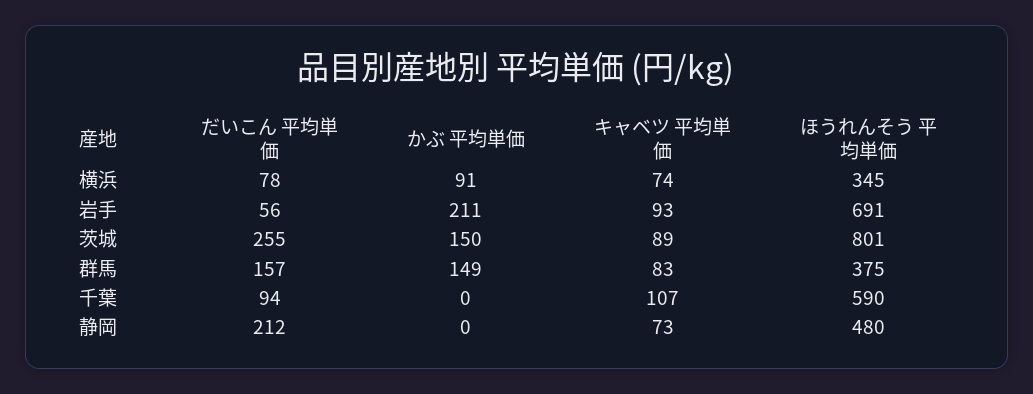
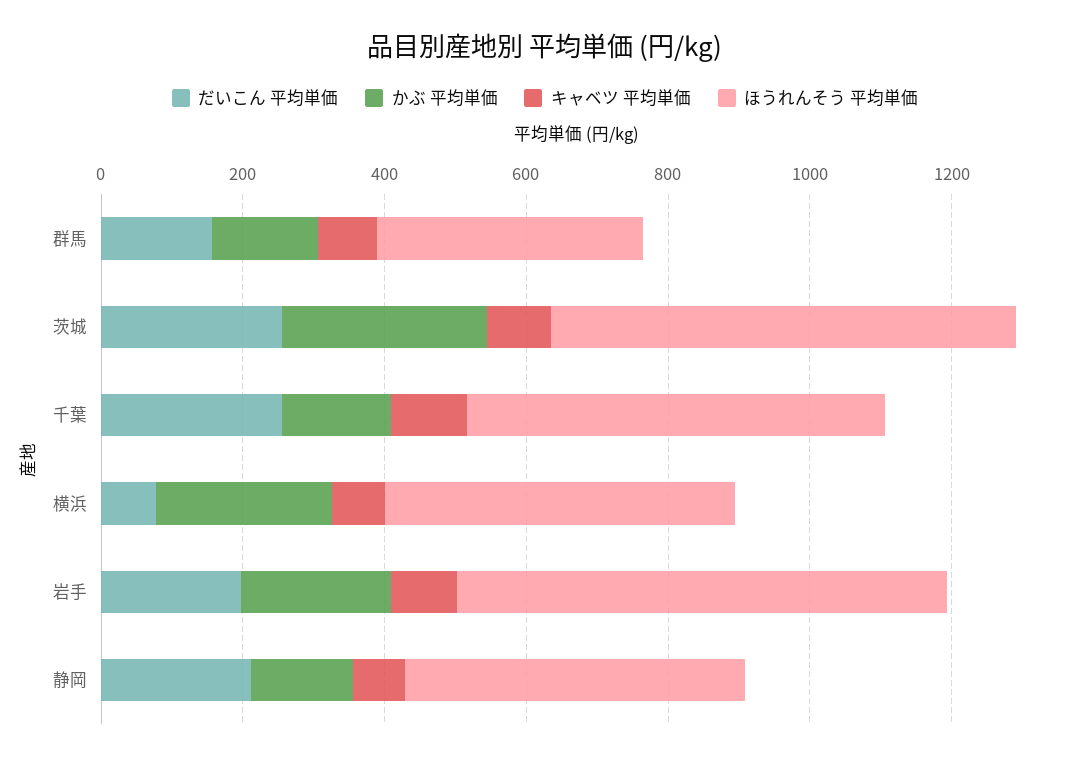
かぶ 平均単価, 横浜: 91 -> 250
ほうれんそう 平均単価, 横浜: 345 -> 500
だいこん 平均単価, 岩手: 56 -> 200
かぶ 平均単価, 茨城: 150 -> 300
ほうれんそう 平均単価, 茨城: 801 -> 650
だいこん 平均単価, 千葉: 94 -> 250
かぶ 平均単価, 千葉: 0 -> 150
かぶ 平均単価, 静岡: 0 -> 150

